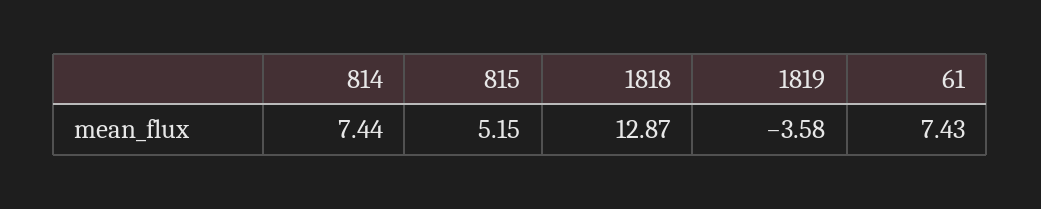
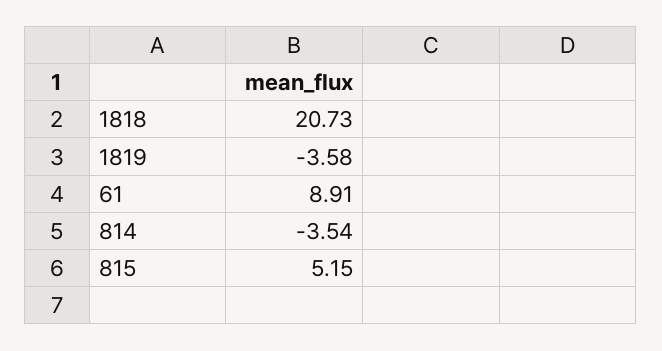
814: 7.44 -> -3.54
1818: 12.87 -> 20.73
61: 7.43 -> 8.91

